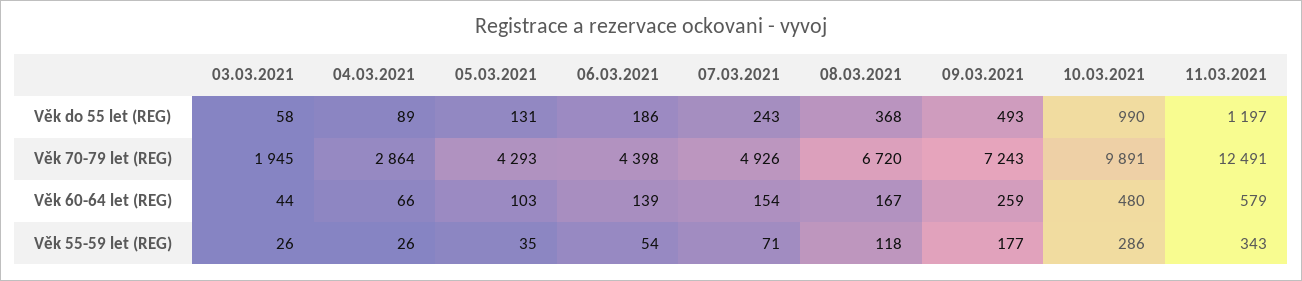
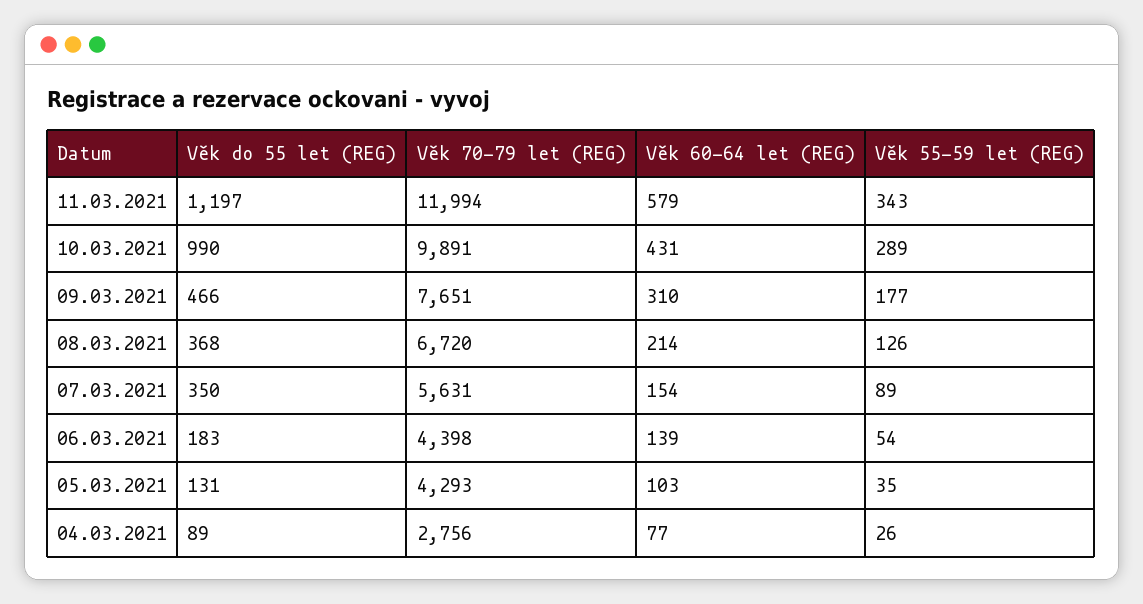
03.03.2021, Věk do 55 let (REG): 58 -> none
06.03.2021, Věk do 55 let (REG): 186 -> 183
07.03.2021, Věk do 55 let (REG): 243 -> 350
09.03.2021, Věk do 55 let (REG): 493 -> 466
03.03.2021, Věk 70-79 let (REG): 1945 -> none
04.03.2021, Věk 70-79 let (REG): 2864 -> 2756
07.03.2021, Věk 70-79 let (REG): 4926 -> 5631
09.03.2021, Věk 70-79 let (REG): 7243 -> 7651
11.03.2021, Věk 70-79 let (REG): 12491 -> 11994
03.03.2021, Věk 60-64 let (REG): 44 -> none
04.03.2021, Věk 60-64 let (REG): 66 -> 77
08.03.2021, Věk 60-64 let (REG): 167 -> 214
09.03.2021, Věk 60-64 let (REG): 259 -> 310
10.03.2021, Věk 60-64 let (REG): 480 -> 431
03.03.2021, Věk 55-59 let (REG): 26 -> none
07.03.2021, Věk 55-59 let (REG): 71 -> 89
08.03.2021, Věk 55-59 let (REG): 118 -> 126
10.03.2021, Věk 55-59 let (REG): 286 -> 289

